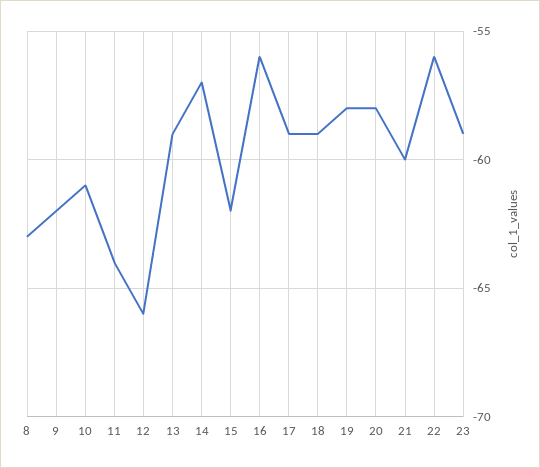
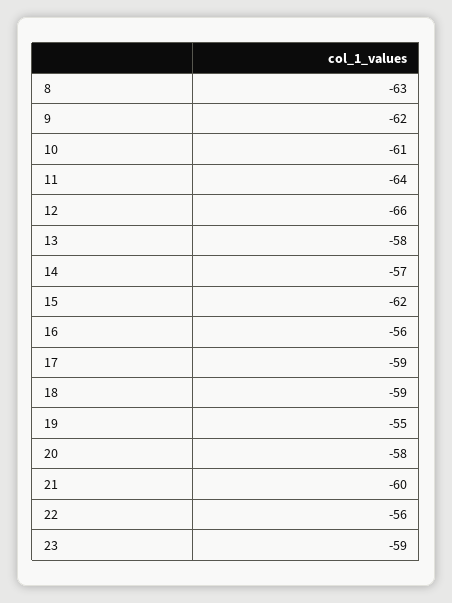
13: -59 -> -58
19: -58 -> -55

